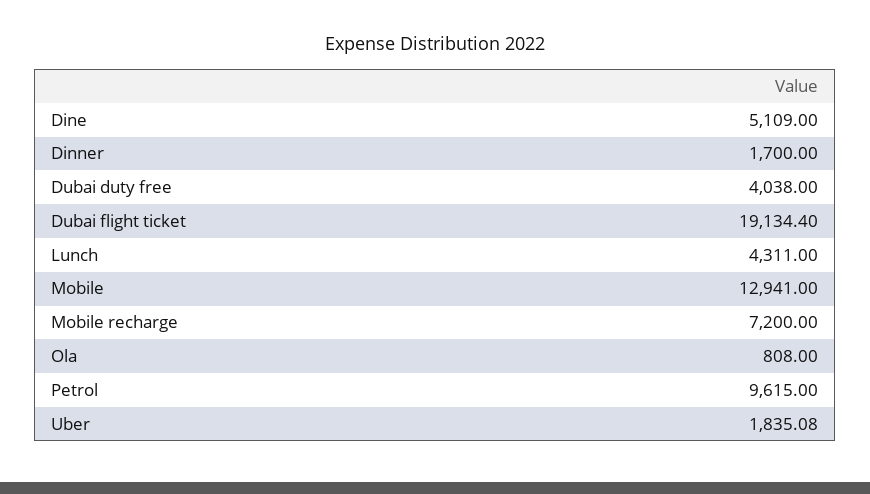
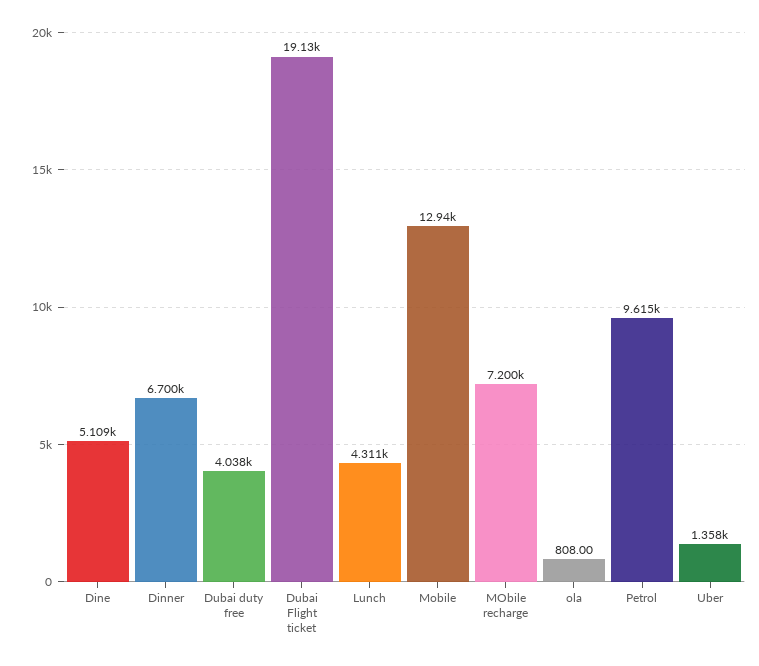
Dinner: 1700 -> 6700
Uber: 1835.08 -> 1358

